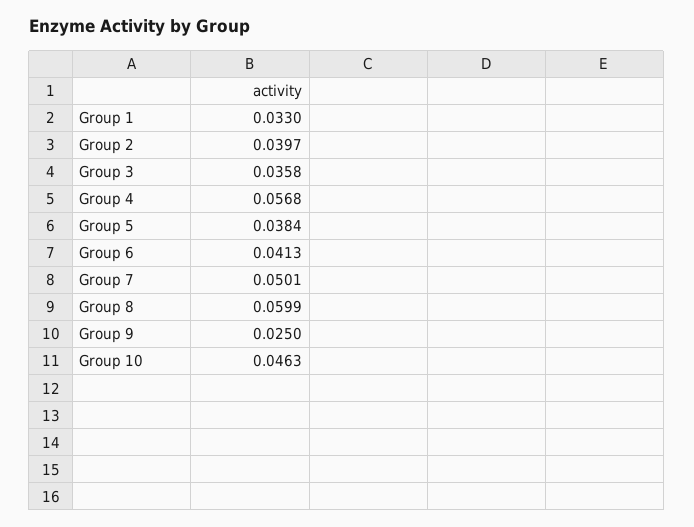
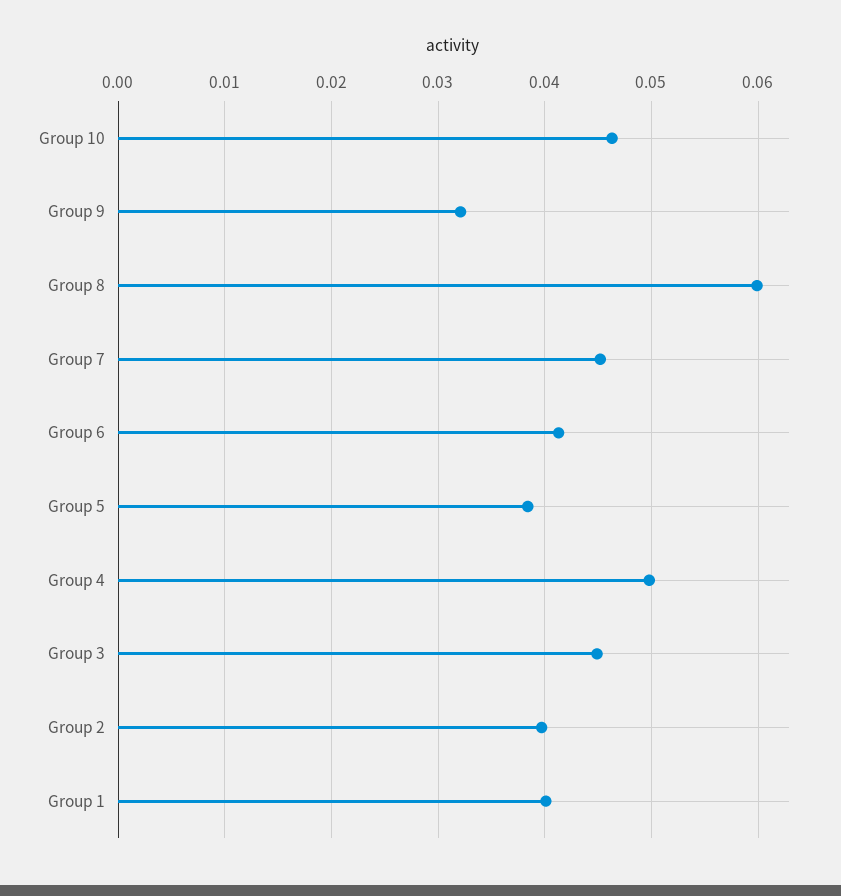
Group 1: 0.033 -> 0.04
Group 3: 0.0358 -> 0.045
Group 4: 0.0568 -> 0.05
Group 7: 0.0501 -> 0.045
Group 9: 0.025 -> 0.032

